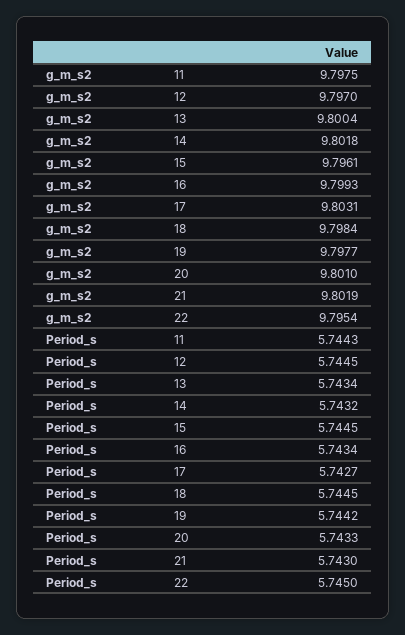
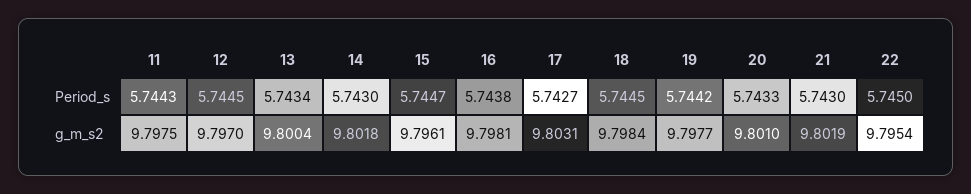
g_m_s2, 16: 9.7993 -> 9.7981
Period_s, 14: 5.7432 -> 5.743
Period_s, 15: 5.7445 -> 5.7447
Period_s, 16: 5.7434 -> 5.7438

